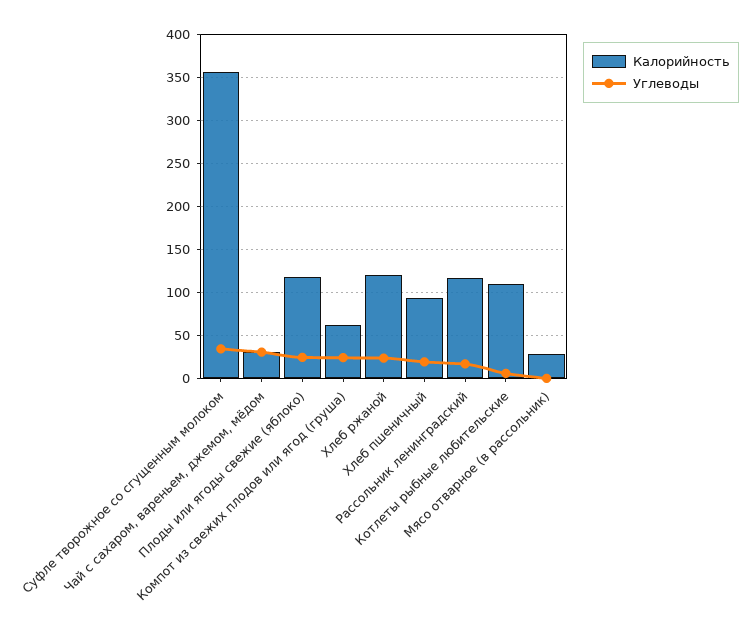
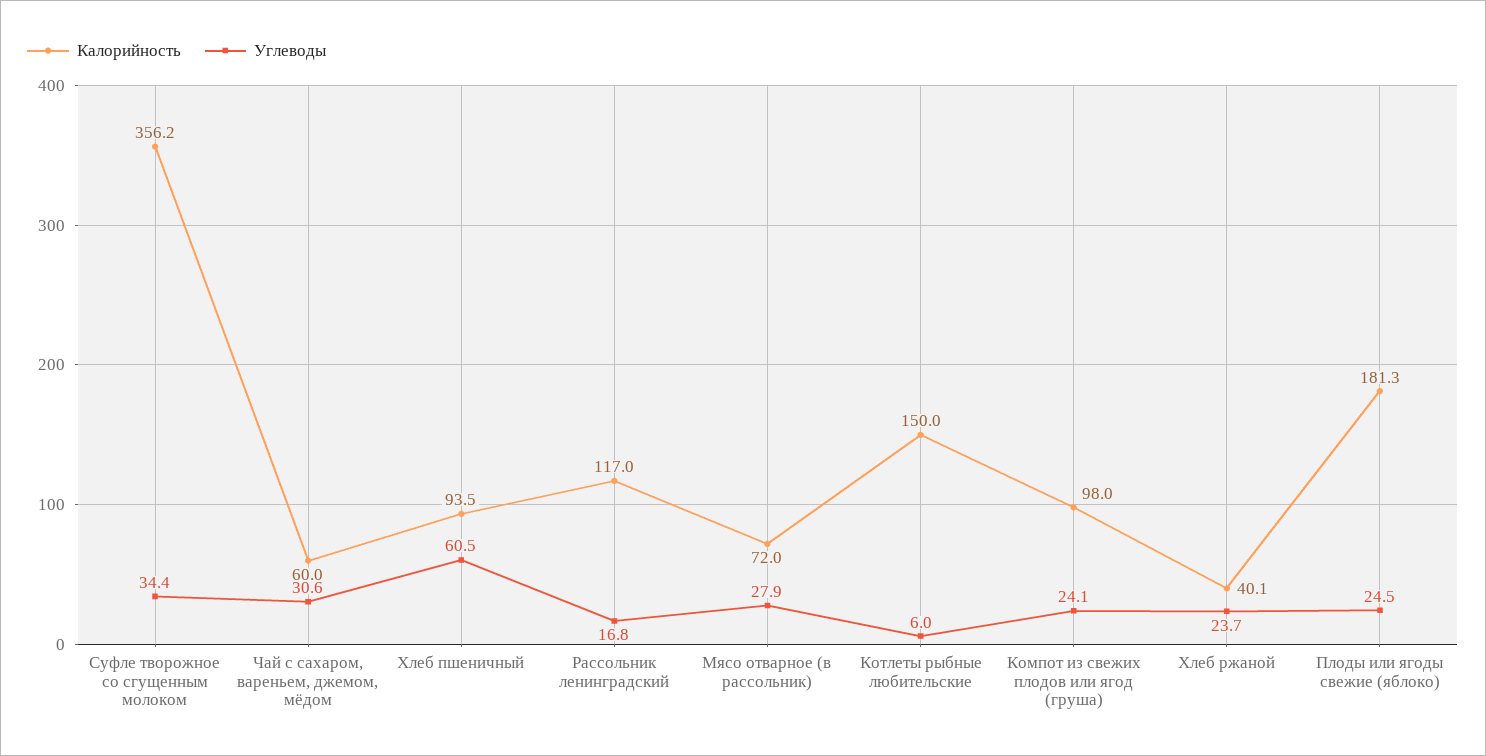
Калорийность, Чай с сахаром, вареньем, джемом, мёдом: 30 -> 60
Калорийность, Плоды или ягоды свежие (яблоко): 120 -> 181.3
Калорийность, Компот из свежих плодов или ягод (груша): 60 -> 98
Калорийность, Хлеб ржаной: 120 -> 40.1
Углеводы, Хлеб пшеничный: 20 -> 60.5
Калорийность, Котлеты рыбные любительские: 110 -> 150
Калорийность, Мясо отварное (в рассольник): 30 -> 72
Углеводы, Мясо отварное (в рассольник): 0 -> 27.9

